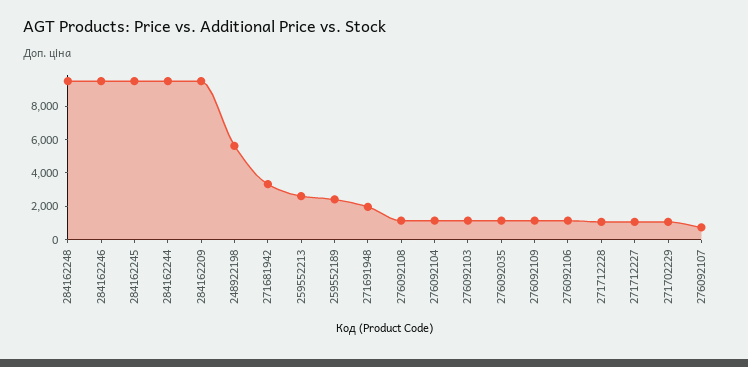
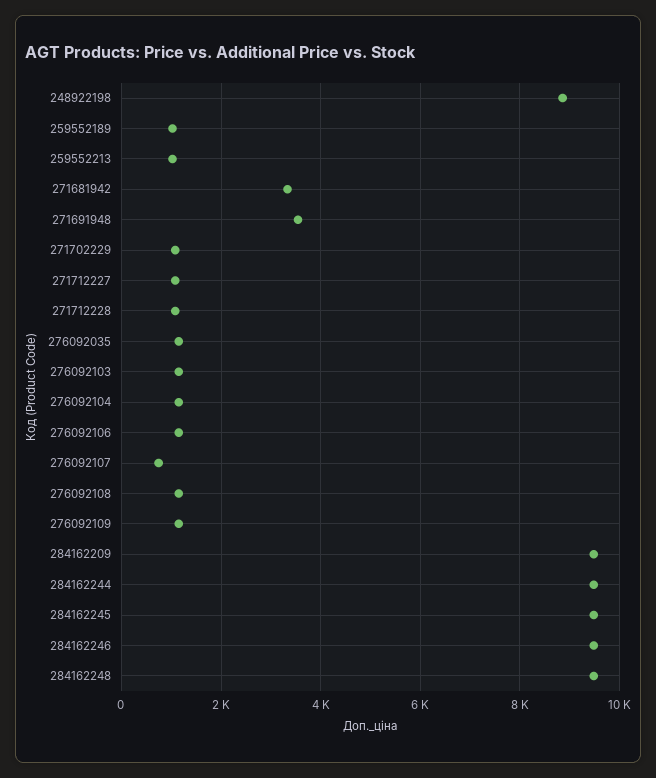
248922198: 5500 -> 8800
259552213: 2500 -> 1000
259552189: 2500 -> 1000
271691948: 2000 -> 3600

